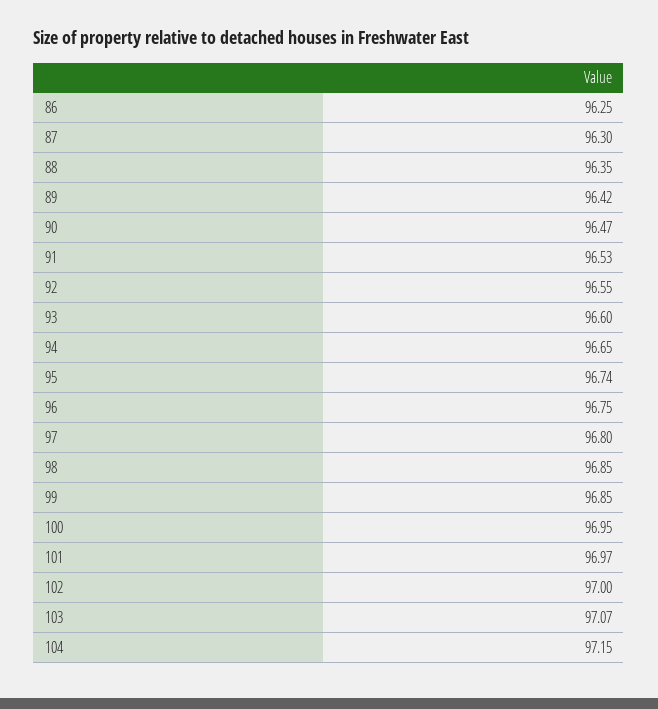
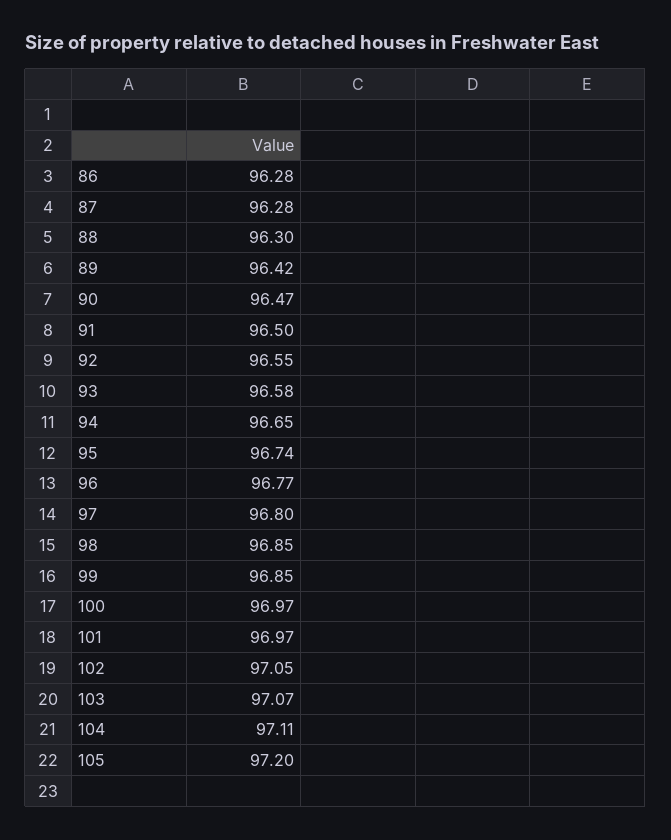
86: 96.25 -> 96.28
87: 96.3 -> 96.28
88: 96.35 -> 96.3
91: 96.53 -> 96.5
93: 96.6 -> 96.58
96: 96.75 -> 96.77
100: 96.95 -> 96.97
102: 97 -> 97.05
104: 97.15 -> 97.11
105: none -> 97.2

